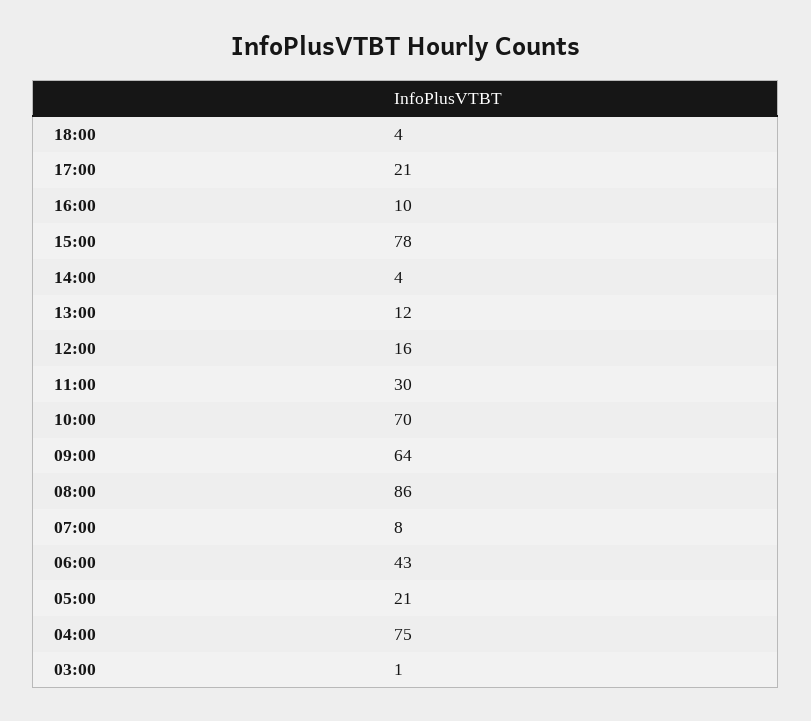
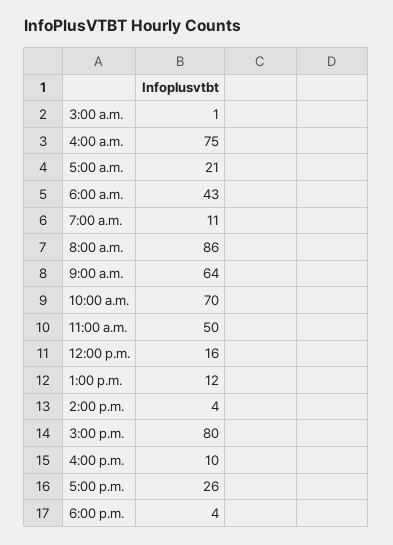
17:00: 21 -> 26
15:00: 78 -> 80
11:00: 30 -> 50
07:00: 8 -> 11

